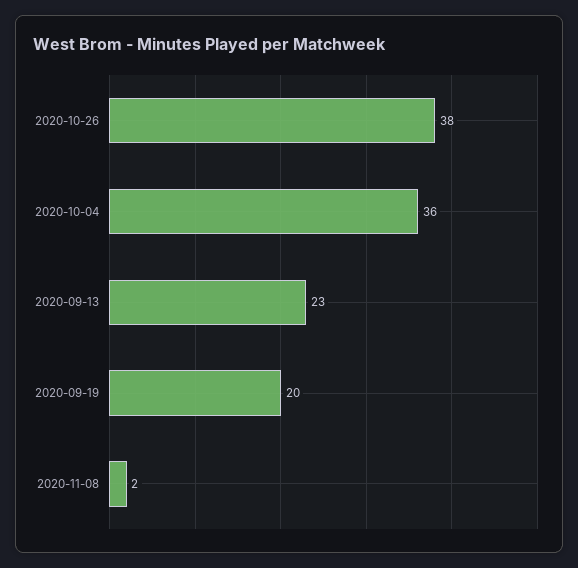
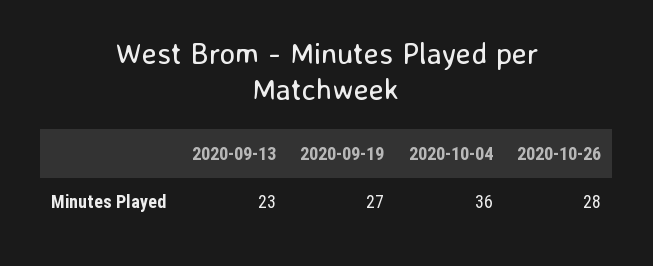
2020-10-26: 38 -> 28
2020-09-19: 20 -> 27
2020-11-08: 2 -> none

